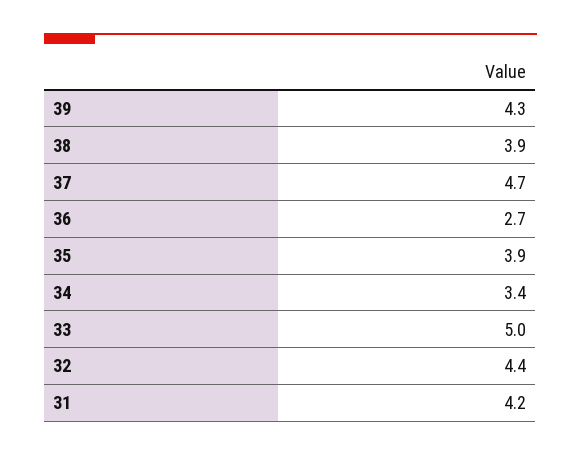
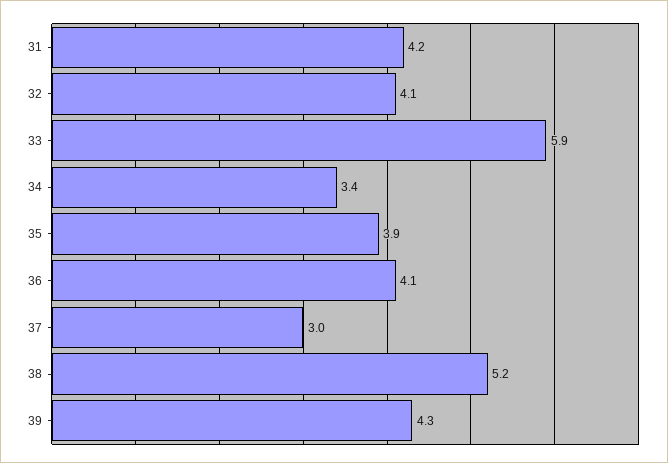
38: 3.9 -> 5.2
37: 4.7 -> 3
36: 2.7 -> 4.1
33: 5 -> 5.9
32: 4.4 -> 4.1

